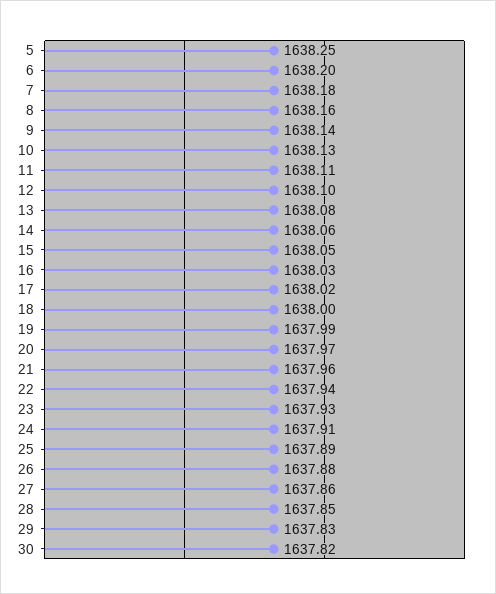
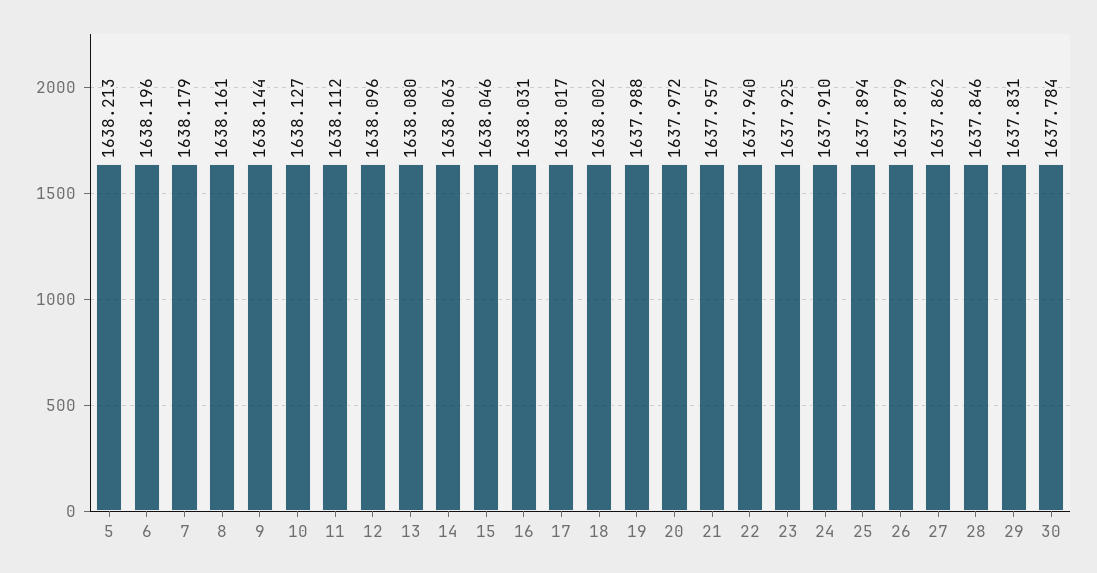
5: 1638.25 -> 1638.213
30: 1637.82 -> 1637.784

